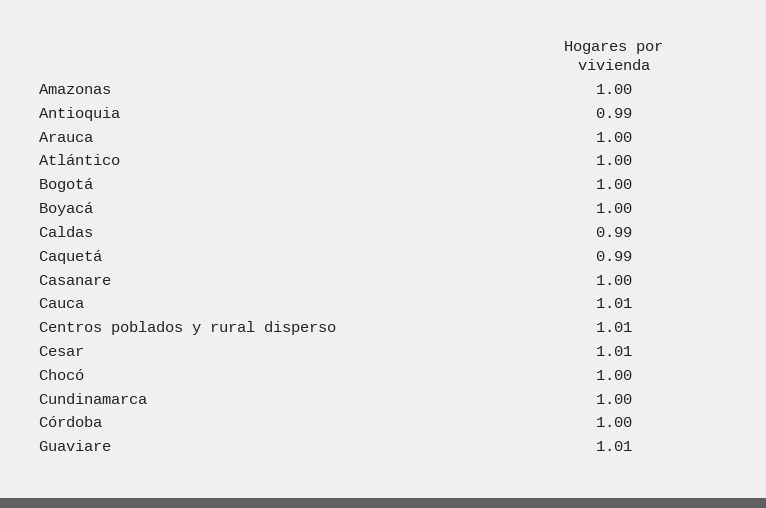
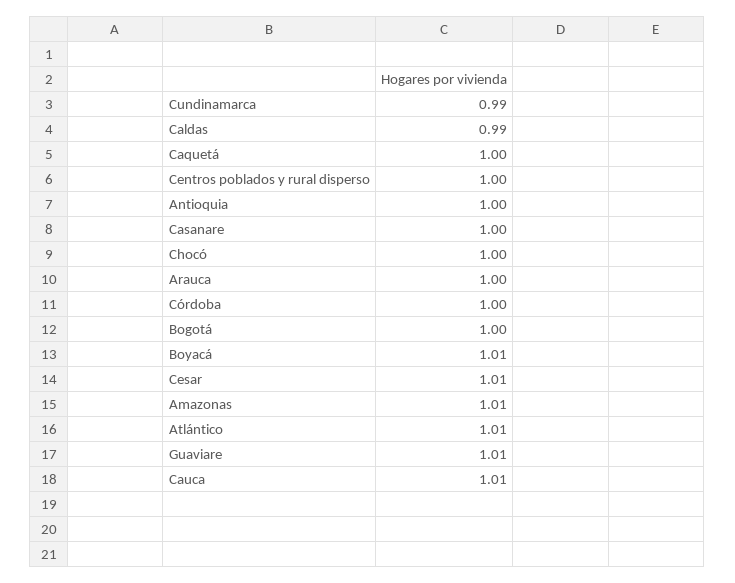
Amazonas: 1 -> 1.01
Antioquia: 0.99 -> 1
Atlántico: 1 -> 1.01
Boyacá: 1 -> 1.01
Caquetá: 0.99 -> 1
Centros poblados y rural disperso: 1.01 -> 1
Cundinamarca: 1 -> 0.99

